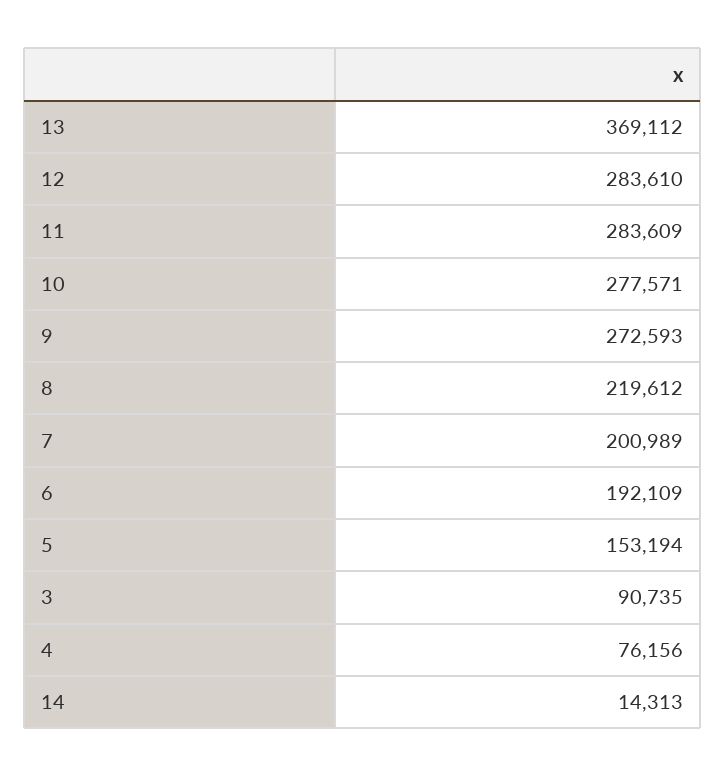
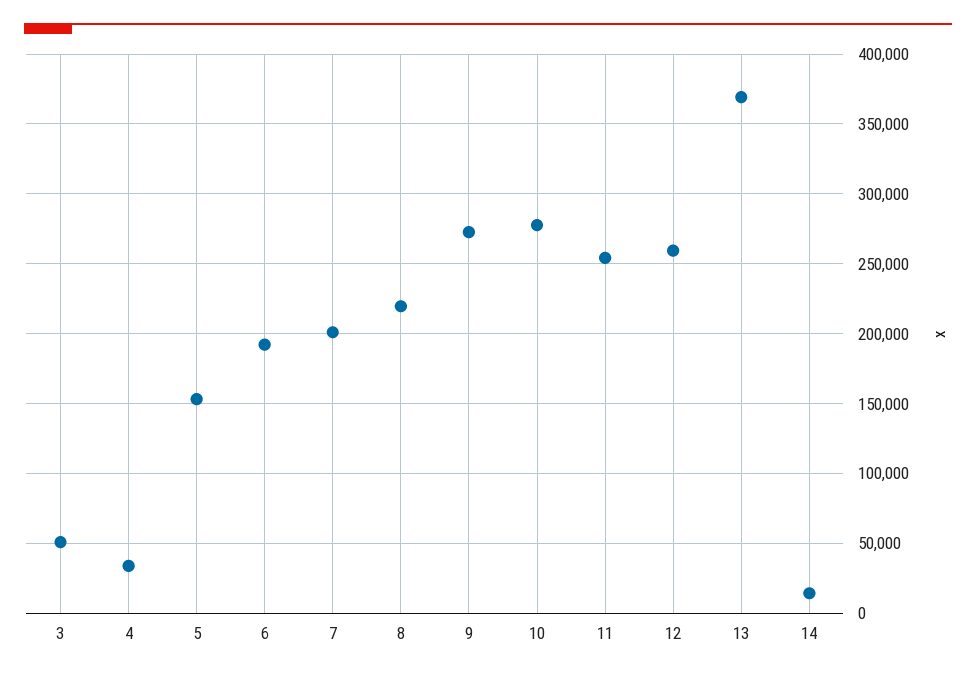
12: 283610 -> 260000
11: 283609 -> 255000
3: 90735 -> 50000
4: 76156 -> 35000

